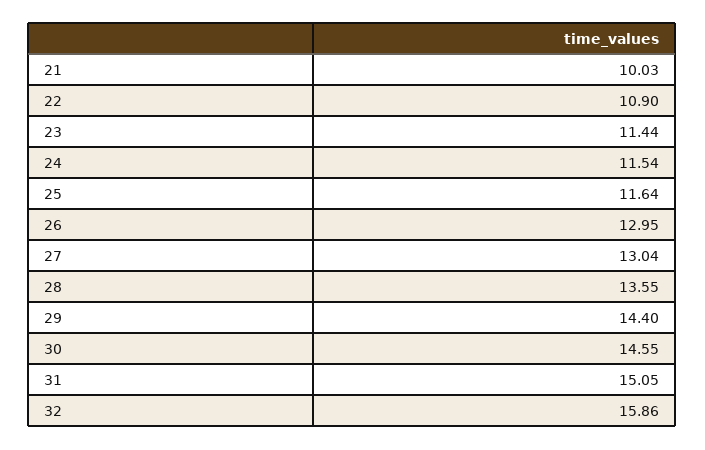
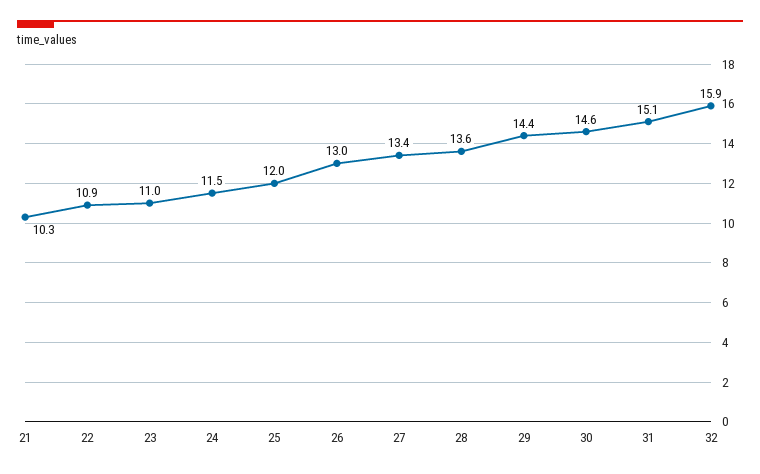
21: 10.03 -> 10.3
23: 11.44 -> 11
25: 11.64 -> 12
27: 13.04 -> 13.4

